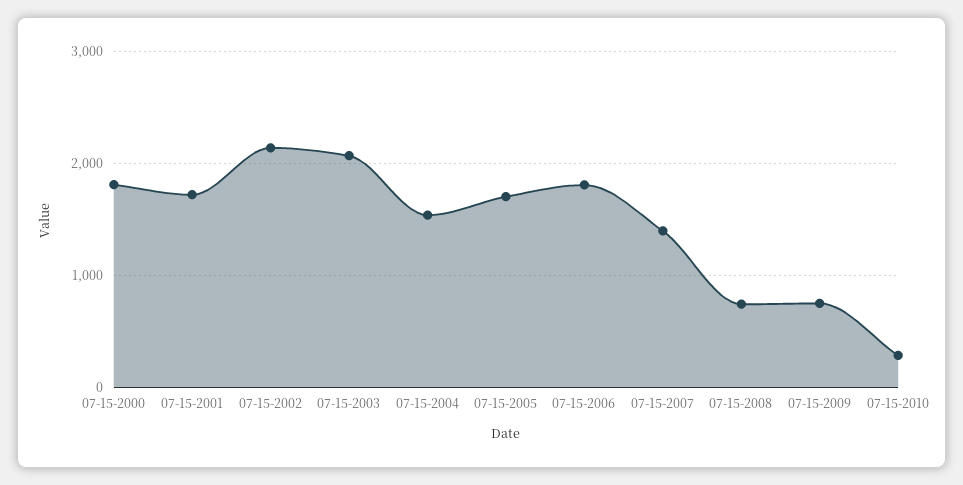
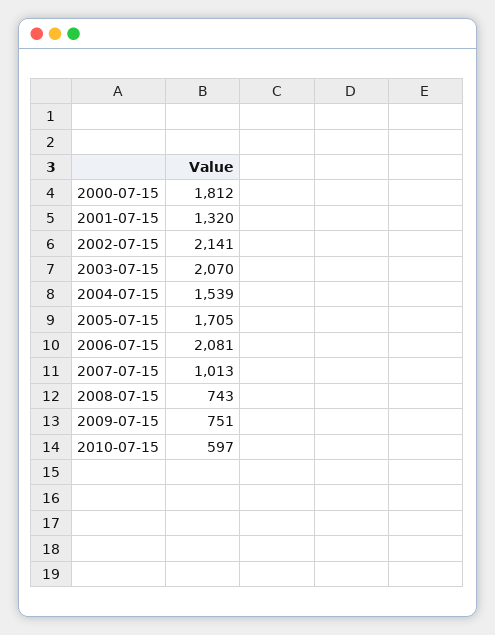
07-15-2001: 1700 -> 1320
07-15-2006: 1800 -> 2081
07-15-2007: 1400 -> 1013
07-15-2010: 300 -> 597

